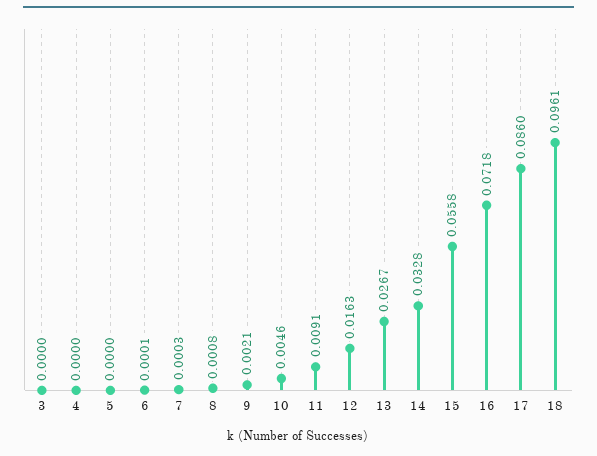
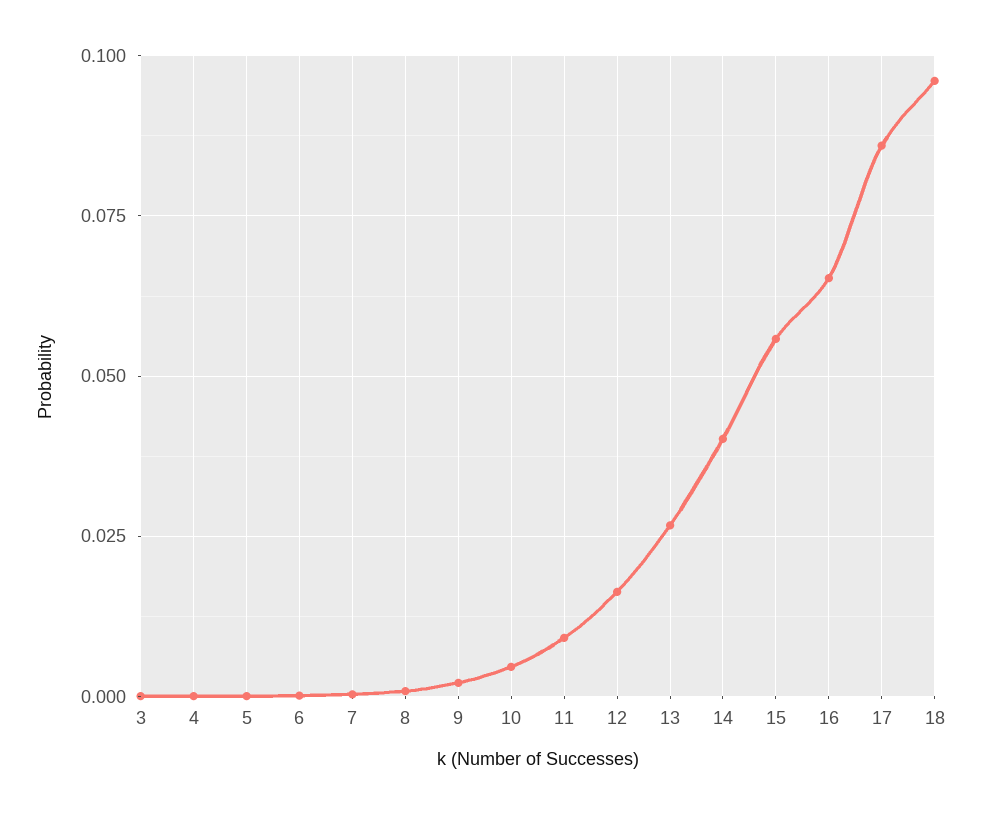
14: 0.0328 -> 0.04
16: 0.0718 -> 0.065

